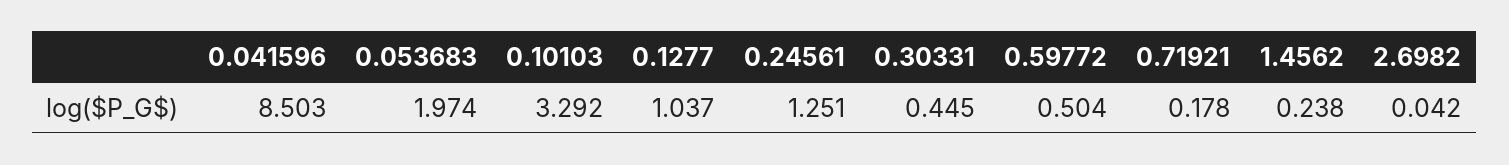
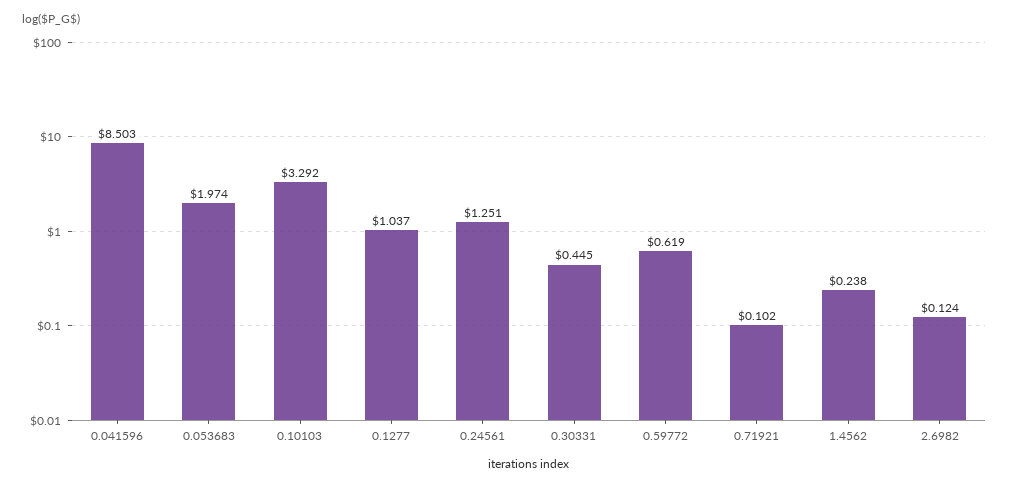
0.59772: 0.504 -> 0.619
0.71921: 0.178 -> 0.102
2.6982: 0.042 -> 0.124

